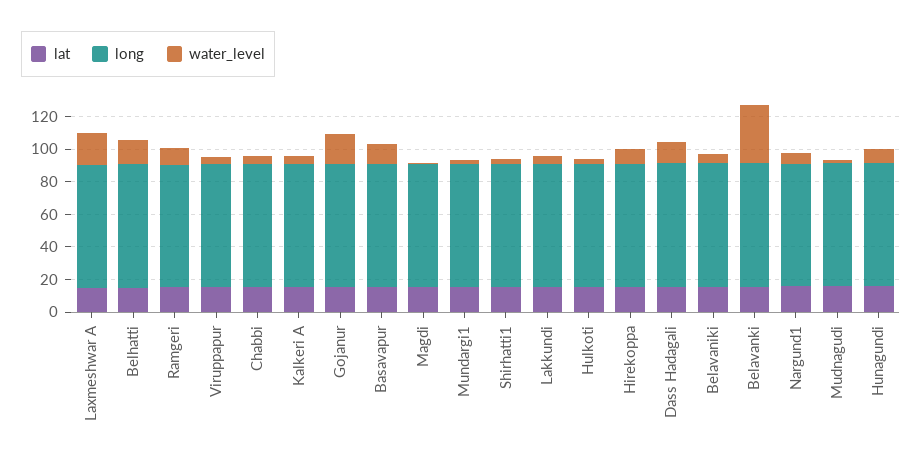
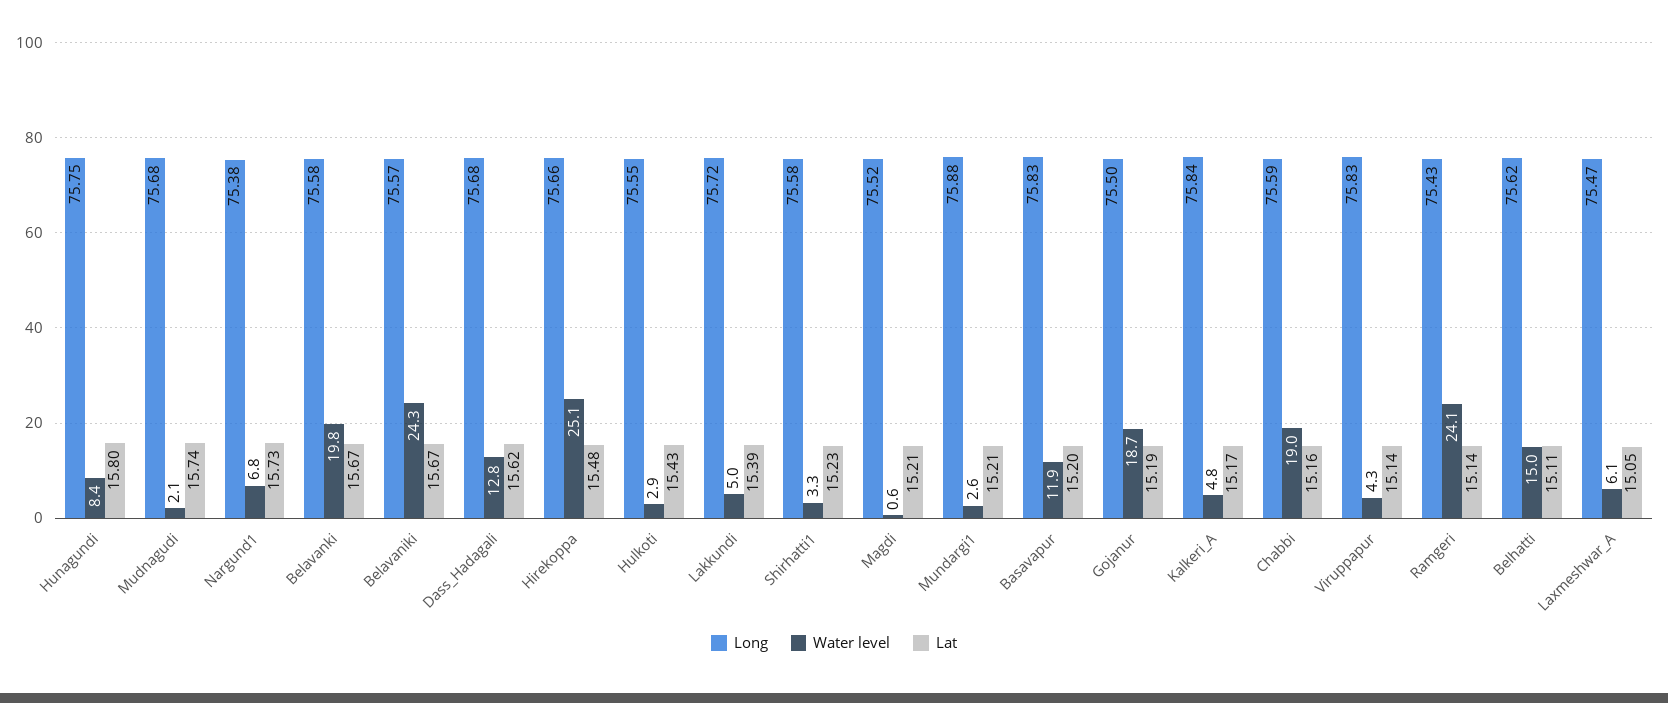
water_level, Laxmeshwar A: 20 -> 6.1
water_level, Ramgeri: 10 -> 24.1
water_level, Chabbi: 5 -> 19
water_level, Hirekoppa: 10 -> 25.1
water_level, Belavaniki: 5 -> 24.3
water_level, Belavanki: 35 -> 19.8

